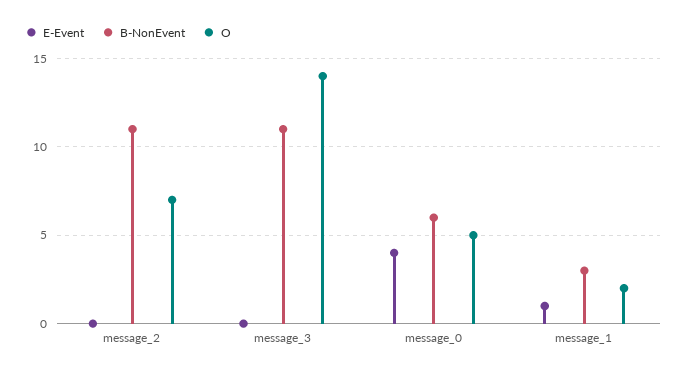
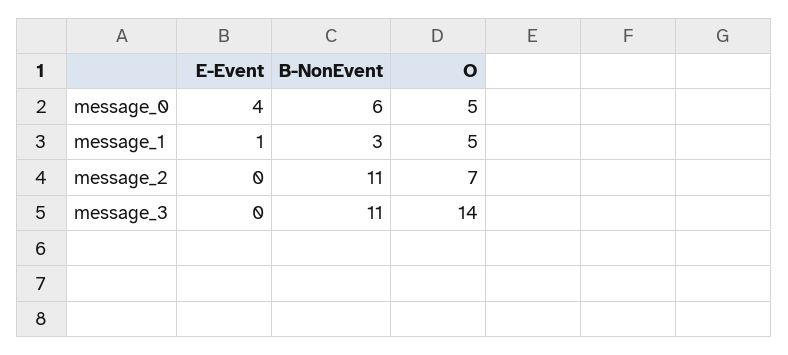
O, message_1: 2 -> 5

